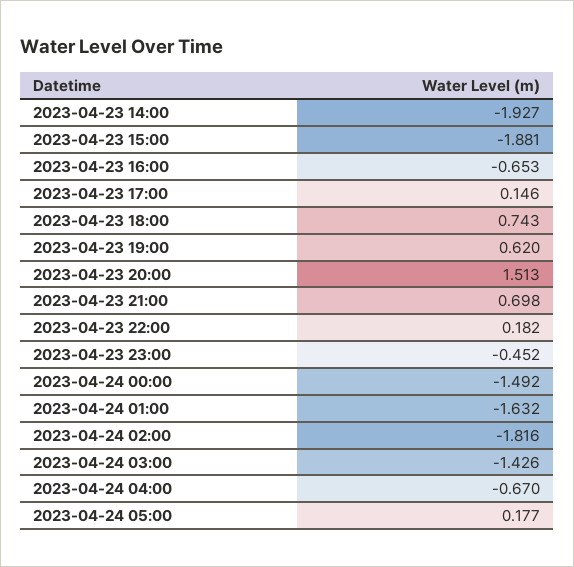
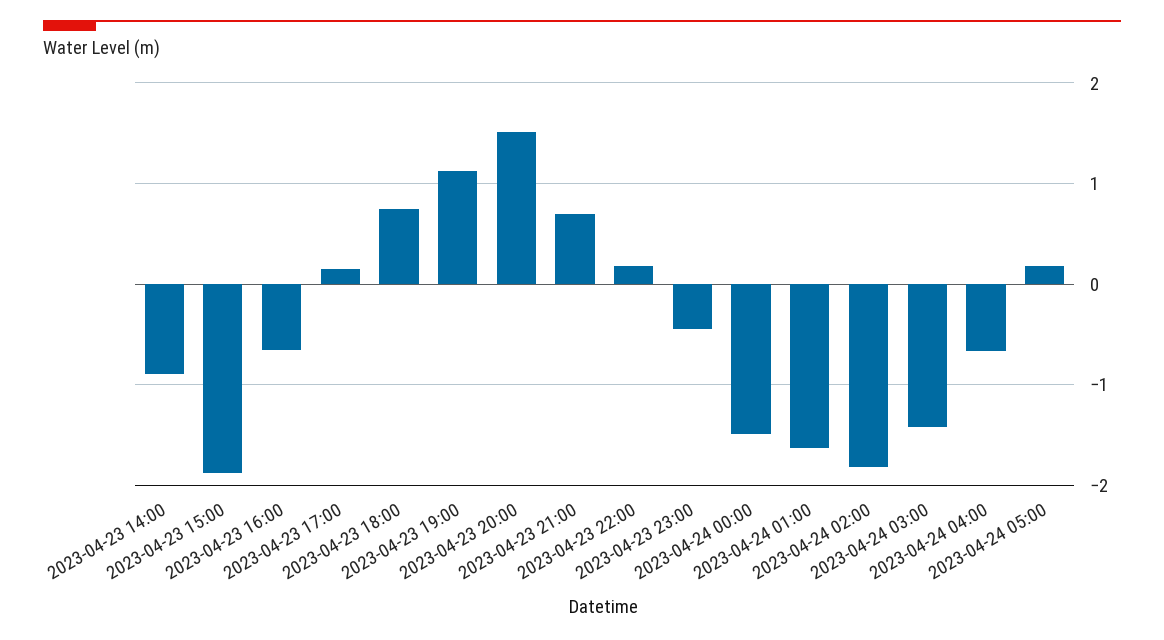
2023-04-23 14:00: -1.927 -> -0.9
2023-04-23 19:00: 0.62 -> 1.1

